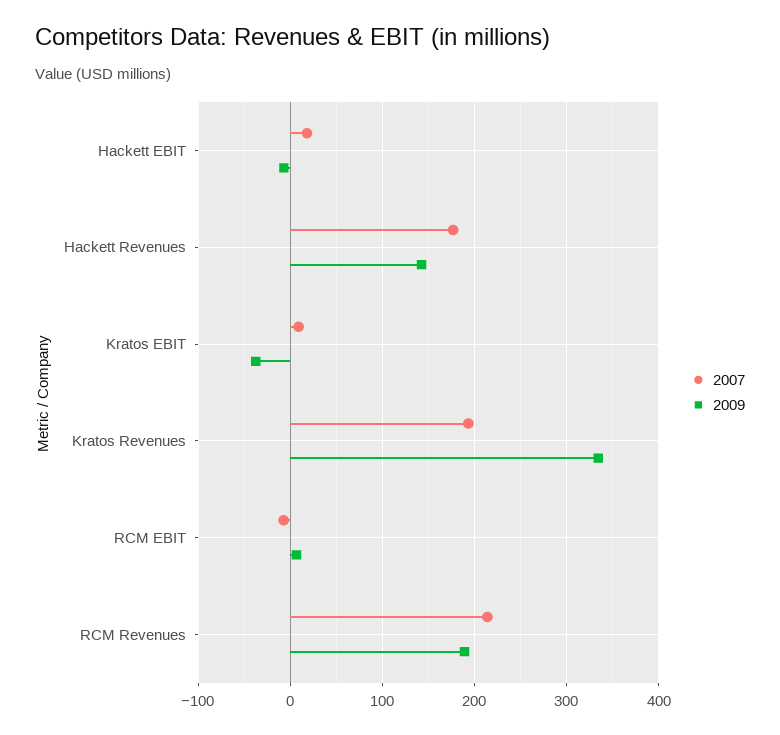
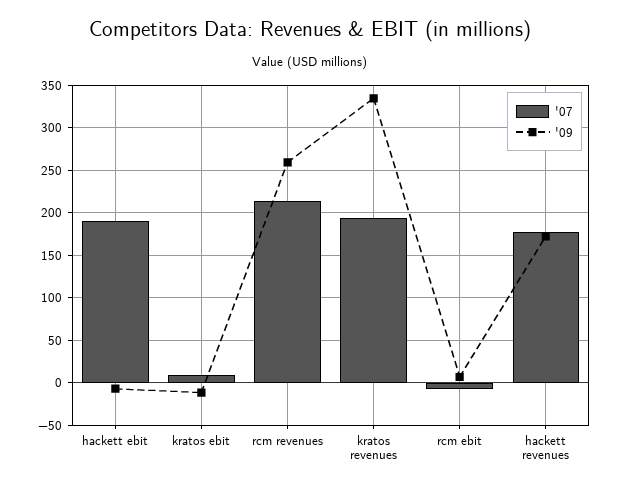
2007, Hackett EBIT: 20 -> 190
2009, Hackett Revenues: 140 -> 170
2009, Kratos EBIT: -40 -> -10
2009, RCM Revenues: 190 -> 260

